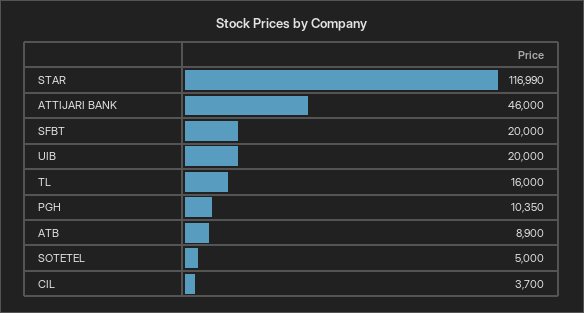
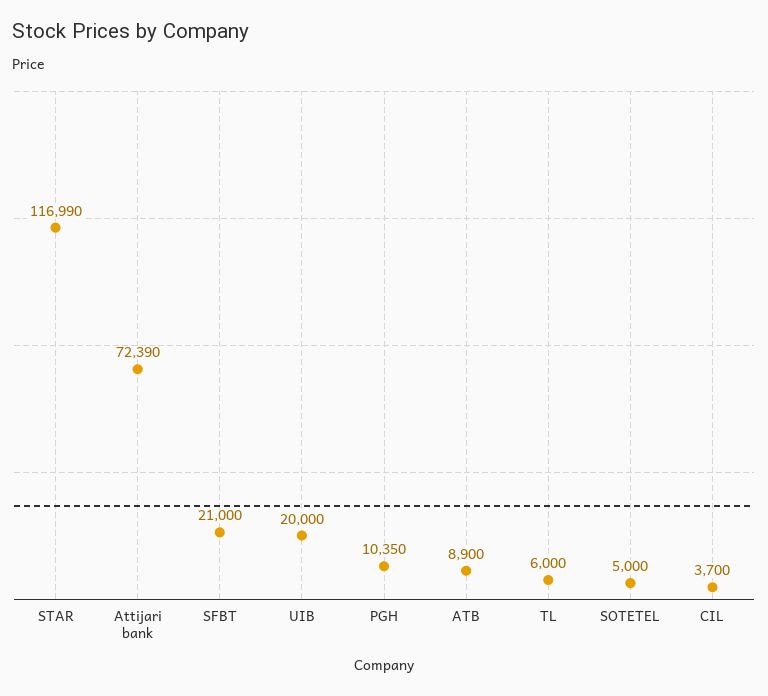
ATTIJARI BANK: 46000 -> 72390
SFBT: 20000 -> 21000
TL: 16000 -> 6000

